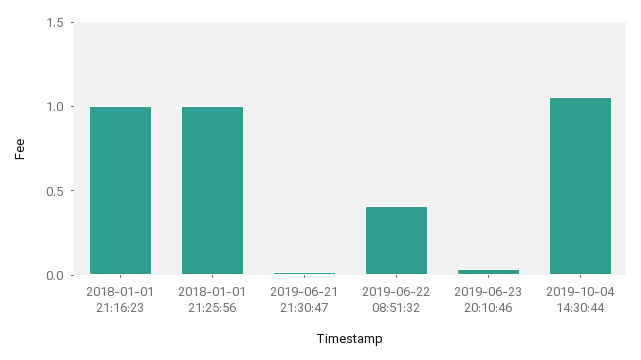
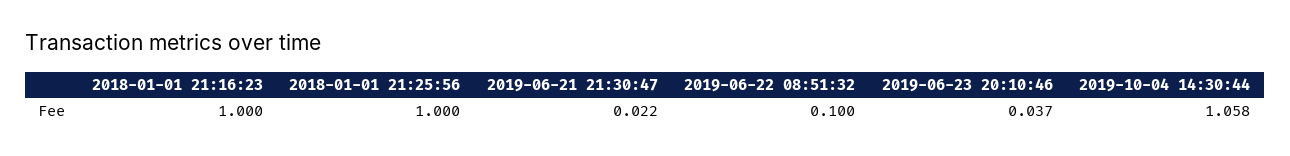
2019-06-22 08:51:32: 0.4 -> 0.1

